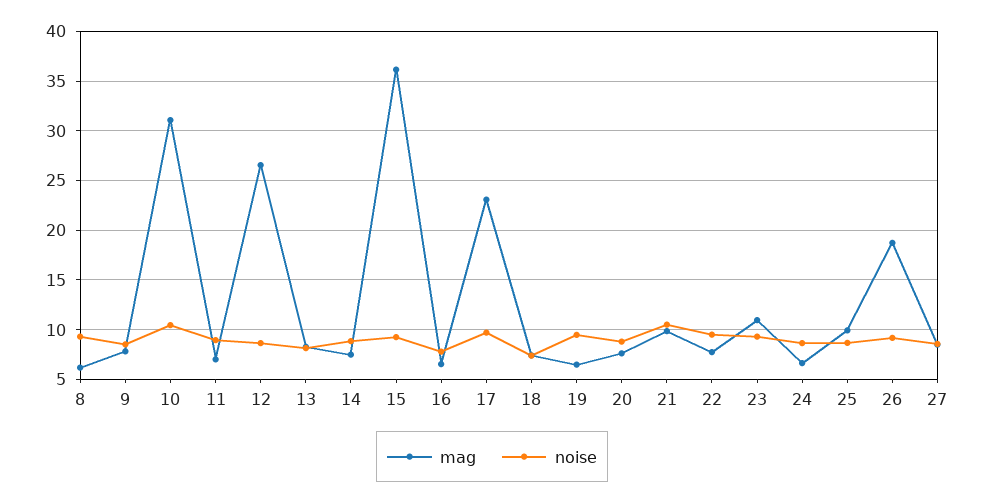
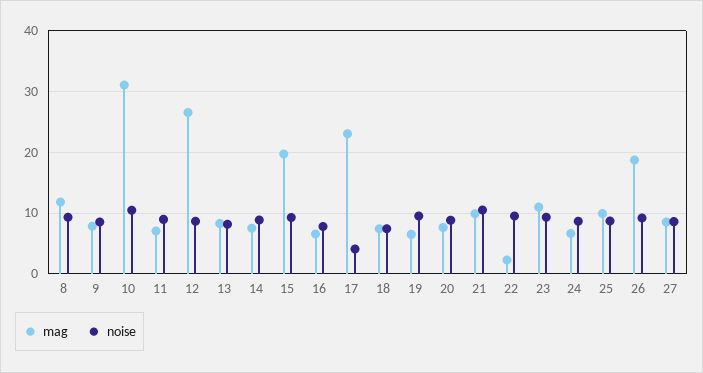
mag, 8: 6 -> 12
mag, 15: 36 -> 20
noise, 17: 10 -> 4
mag, 22: 8 -> 2

